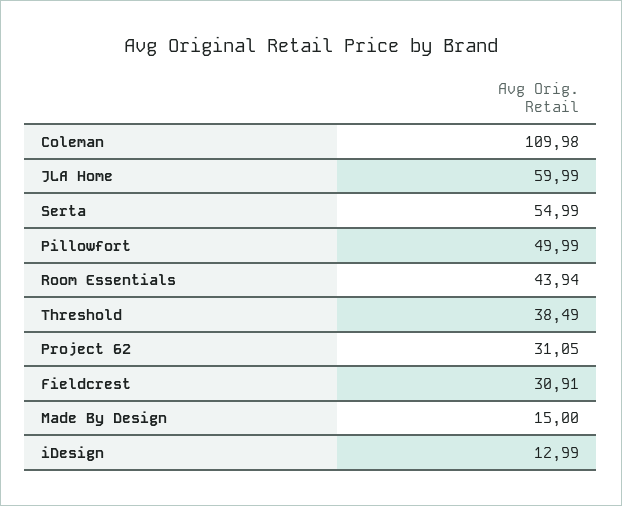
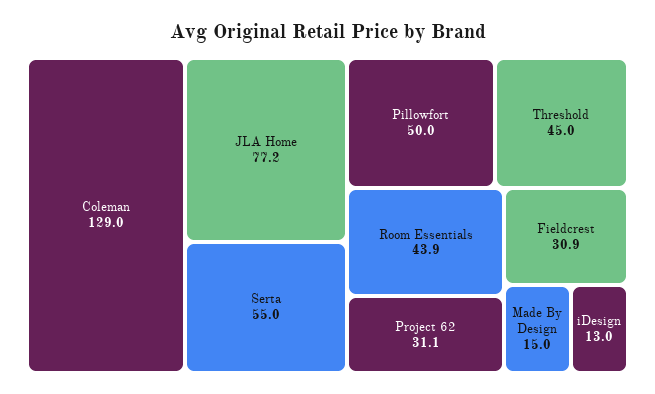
Coleman: 109.98 -> 129
JLA Home: 59.99 -> 77.2
Threshold: 38.49 -> 45

